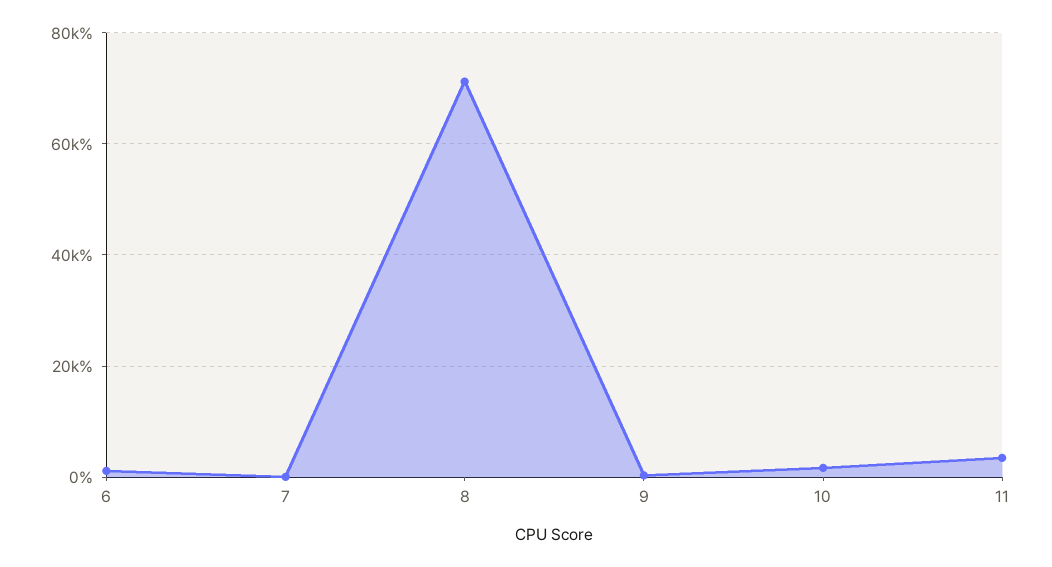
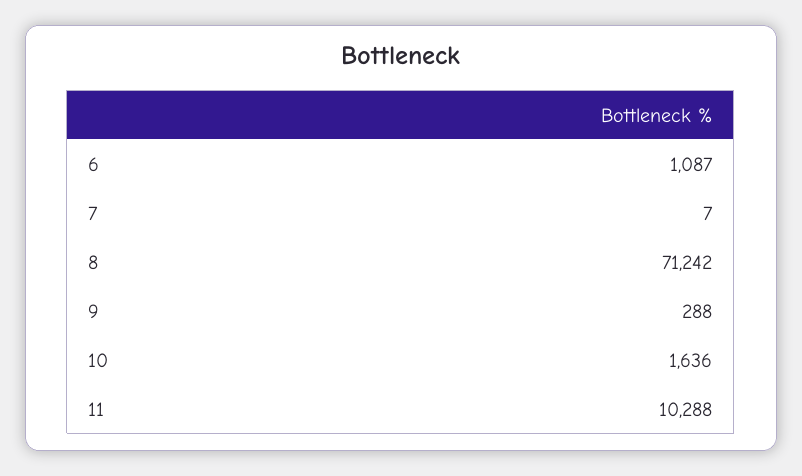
11: 4000 -> 10288

